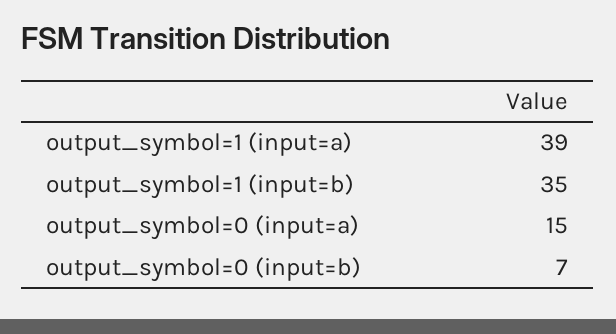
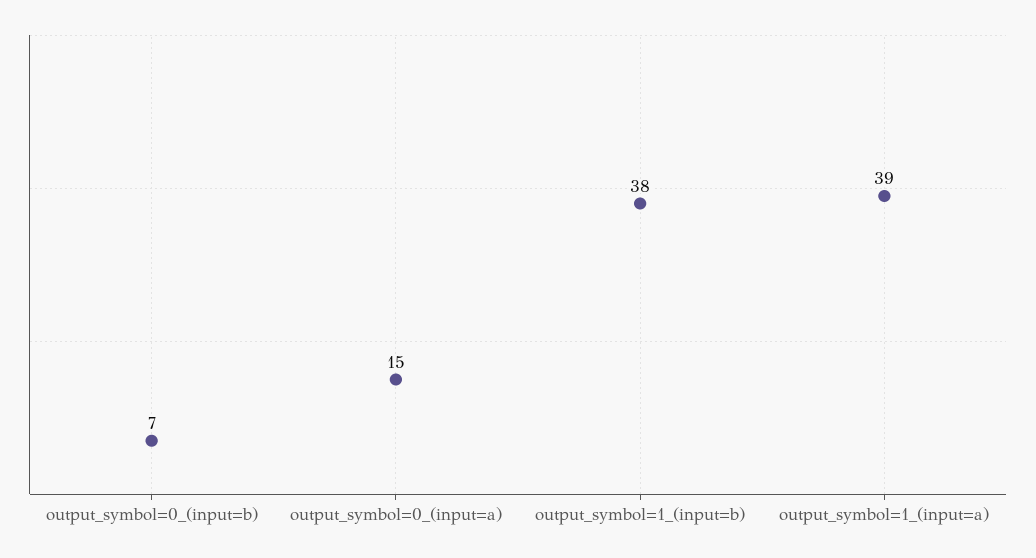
output_symbol=1 (input=b): 35 -> 38

